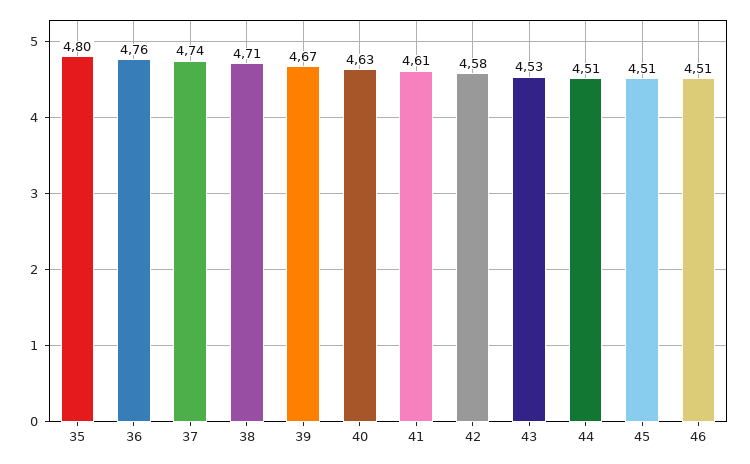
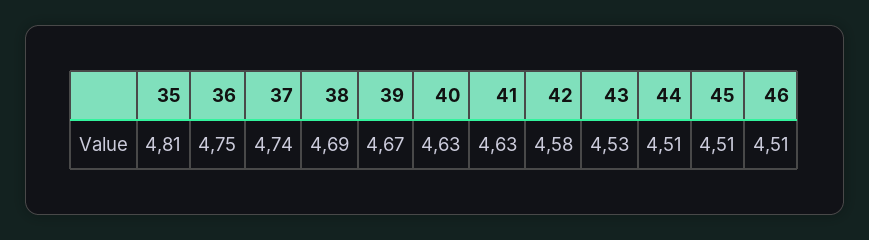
35: 4.8 -> 4.81
36: 4.76 -> 4.75
38: 4.71 -> 4.69
41: 4.61 -> 4.63

